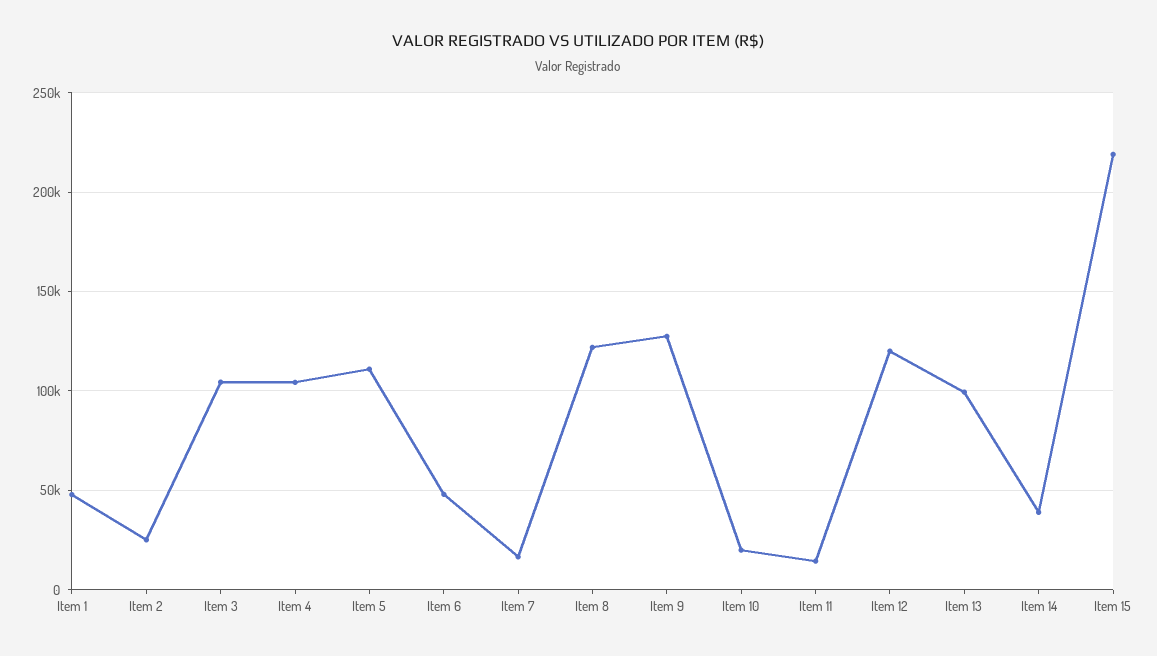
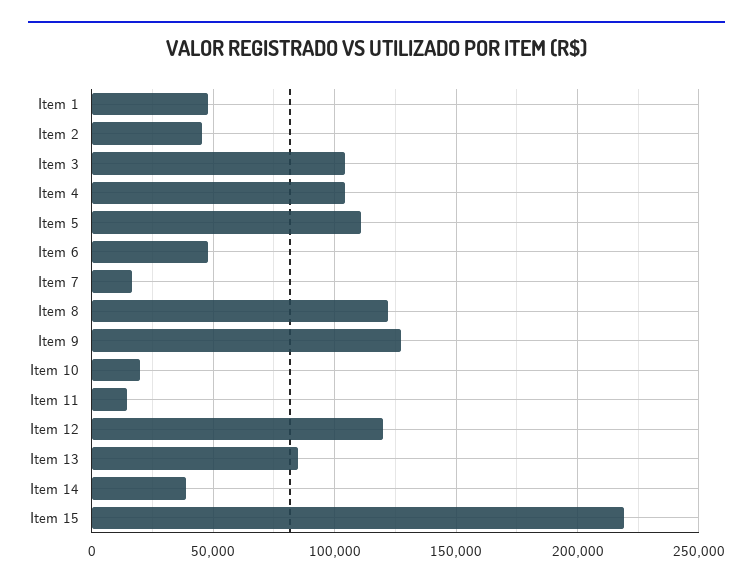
Item 2: 25000 -> 45000
Item 13: 100000 -> 85000

